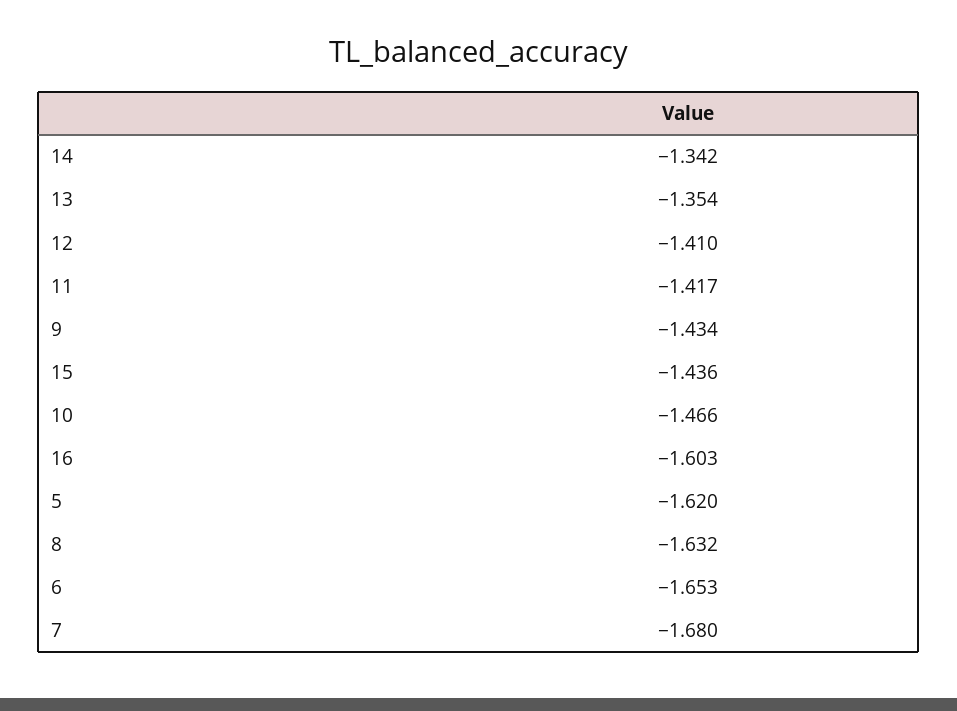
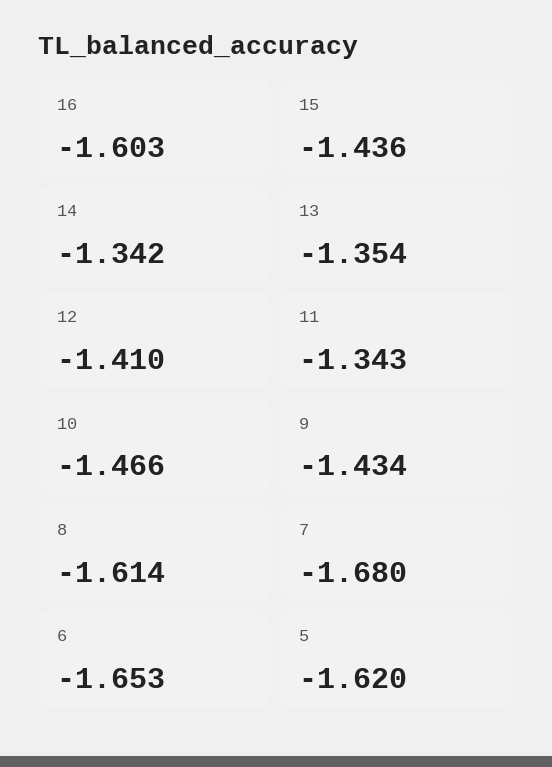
11: -1.417 -> -1.343
8: -1.632 -> -1.614

